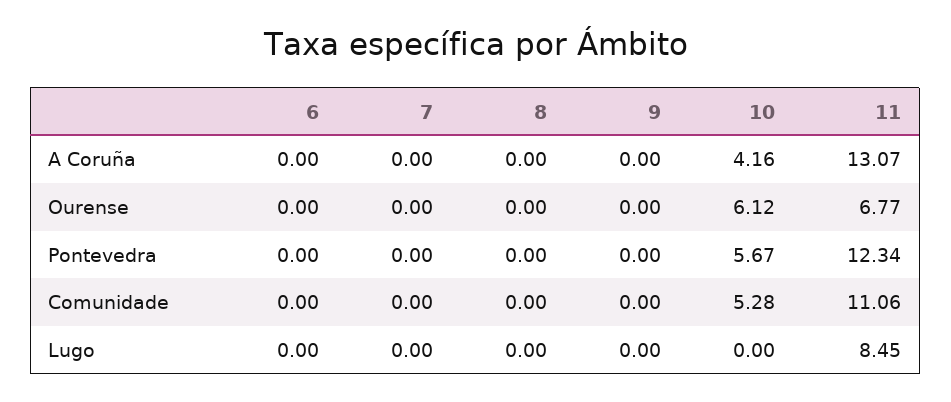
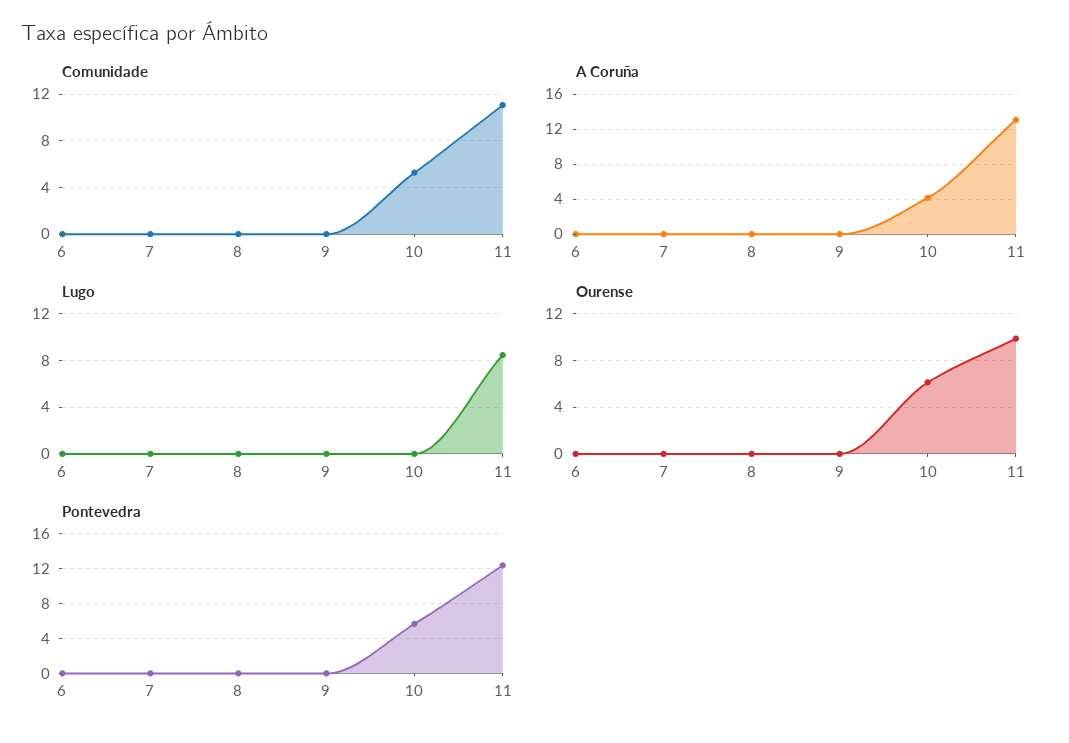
Ourense, 11: 6.77 -> 10

